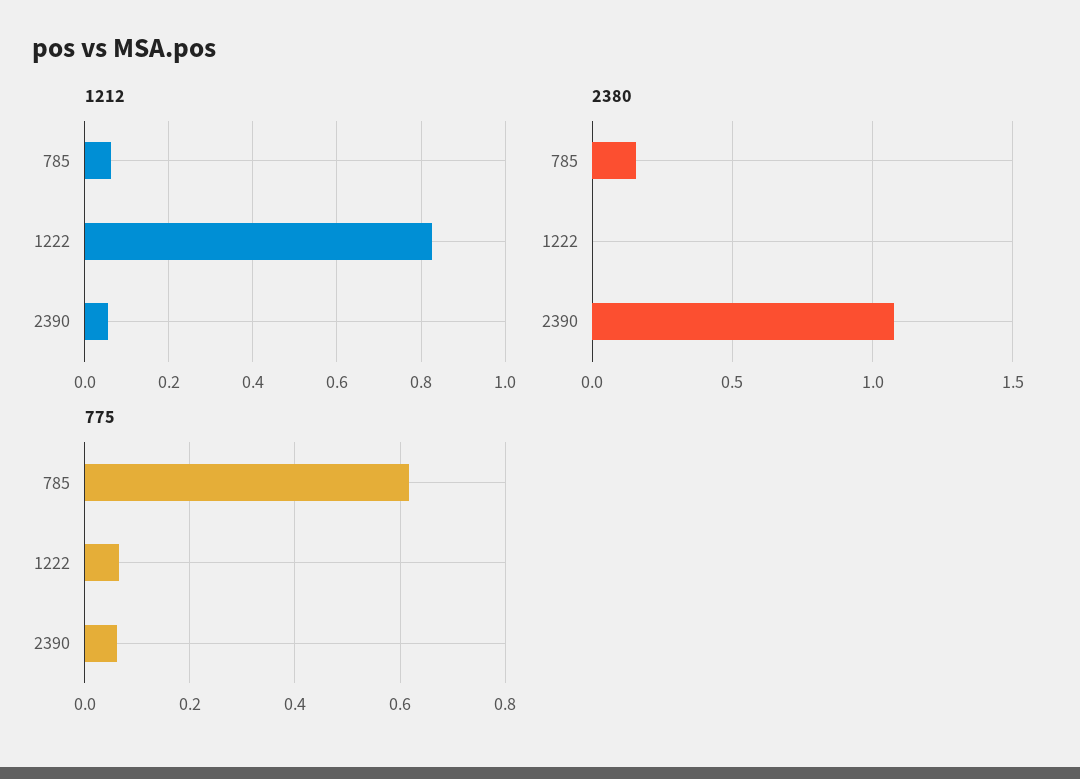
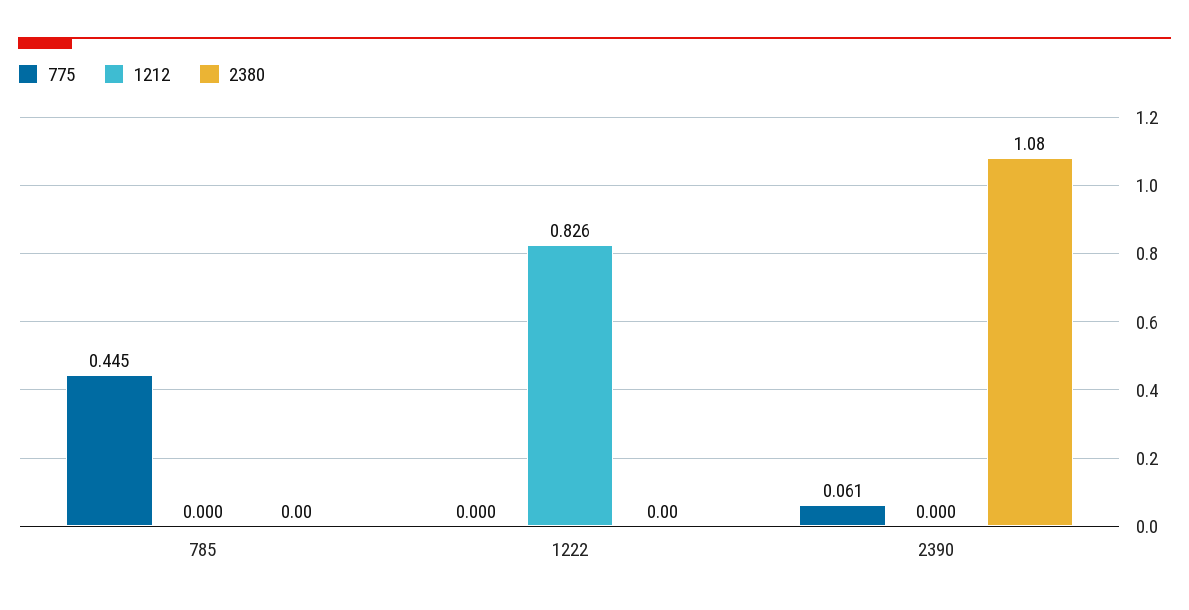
1212, 785: 0.06 -> 0
1212, 2390: 0.06 -> 0
2380, 785: 0.15 -> 0
775, 785: 0.62 -> 0.445
775, 1222: 0.06 -> 0

